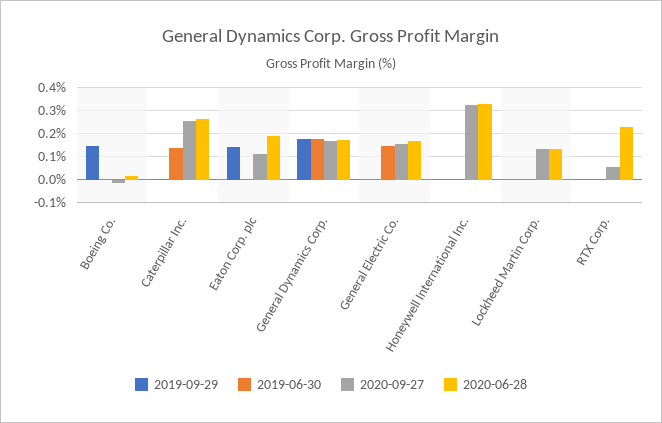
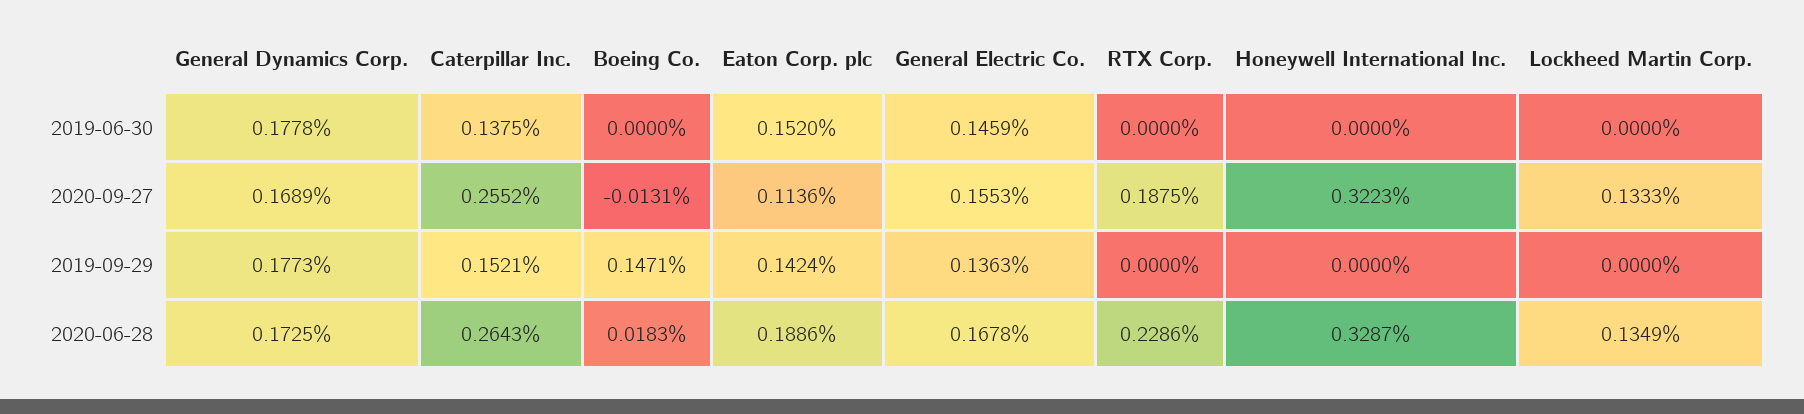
2019-09-29, Caterpillar Inc.: 0 -> 0.1521
2019-06-30, Eaton Corp. plc: 0 -> 0.152
2019-09-29, General Electric Co.: 0 -> 0.1363
2020-09-27, RTX Corp.: 0.05 -> 0.1875

